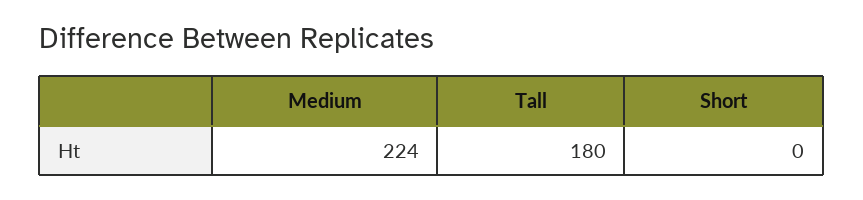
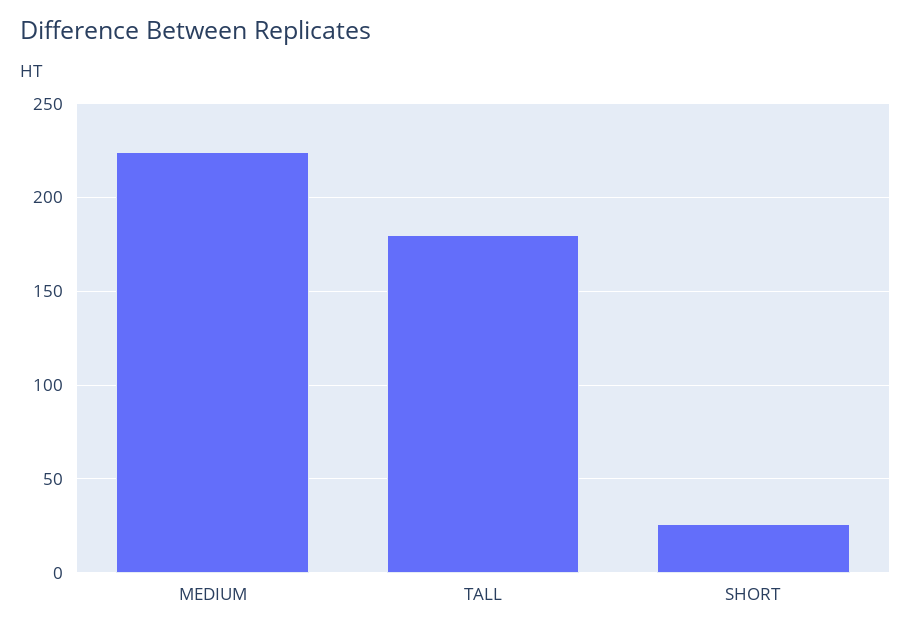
Short: 0 -> 25

